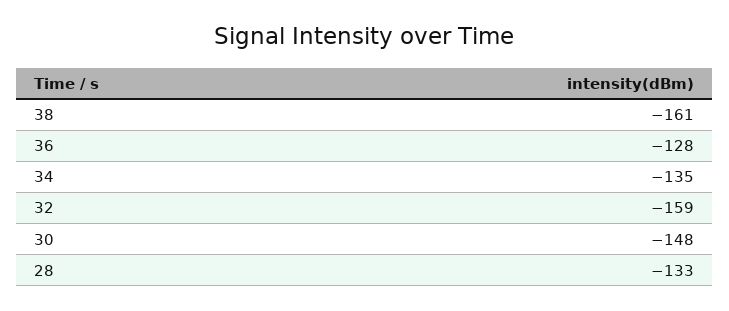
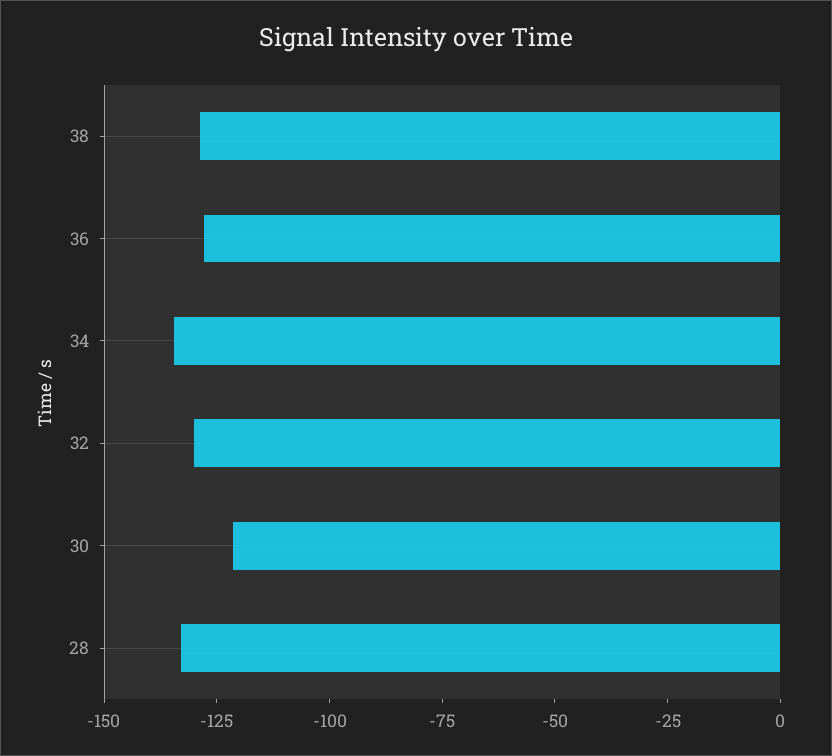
38: -161 -> -130
32: -159 -> -130
30: -148 -> -120

